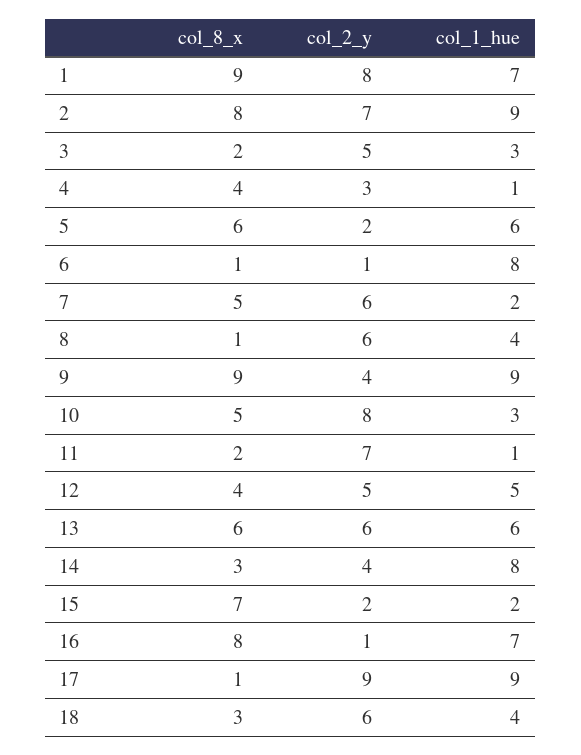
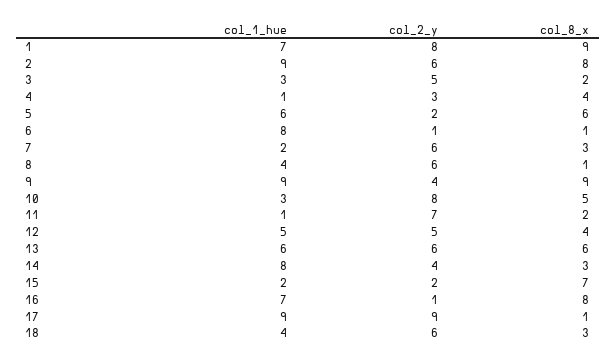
col_2_y, 2: 7 -> 6
col_8_x, 7: 5 -> 3

